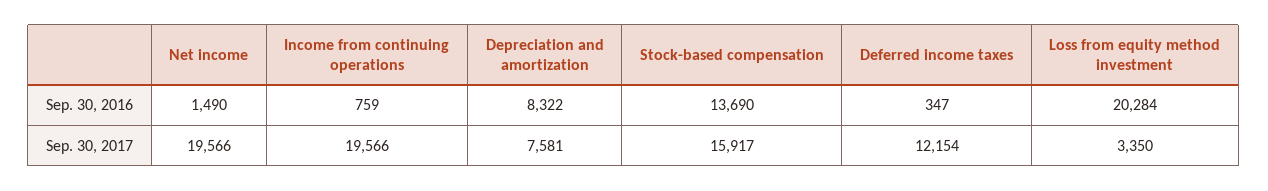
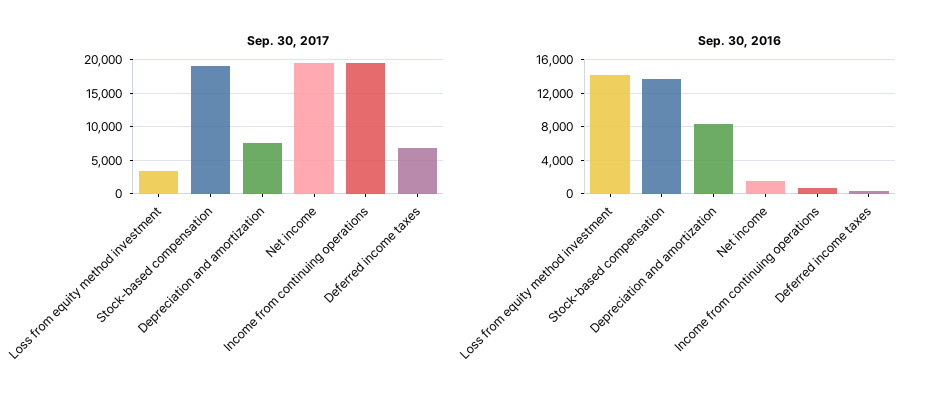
Sep. 30, 2016, Loss from equity method investment: 20284 -> 14000
Sep. 30, 2017, Stock-based compensation: 15917 -> 19000
Sep. 30, 2017, Deferred income taxes: 12154 -> 7000

